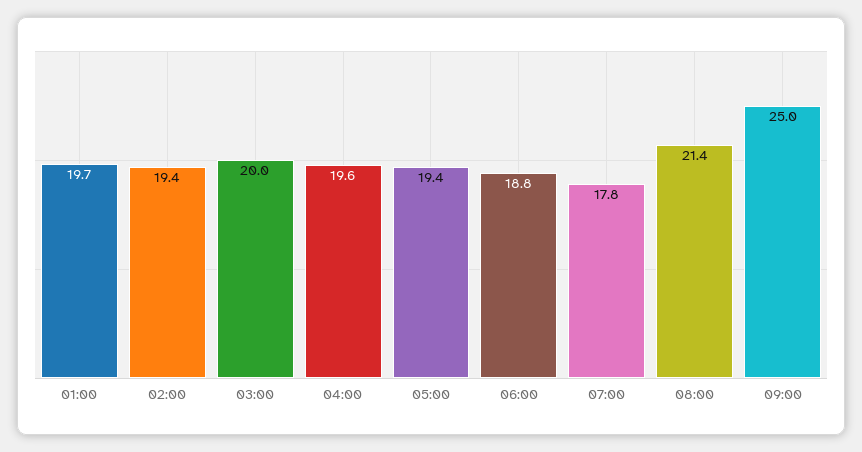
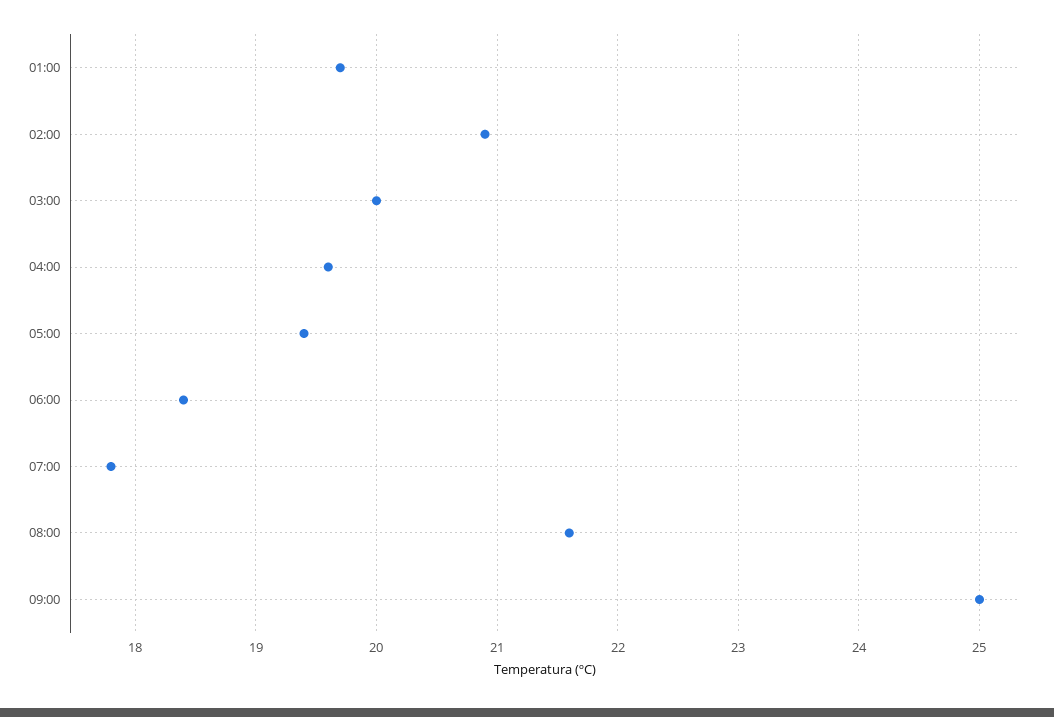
02:00: 19.4 -> 20.9
06:00: 18.8 -> 18.4
08:00: 21.4 -> 21.6

